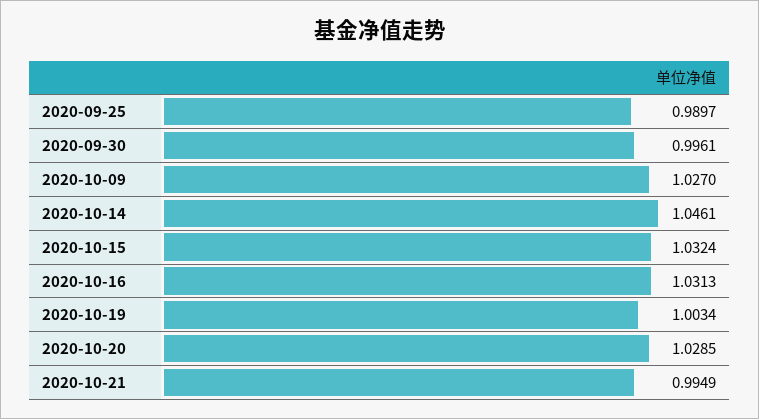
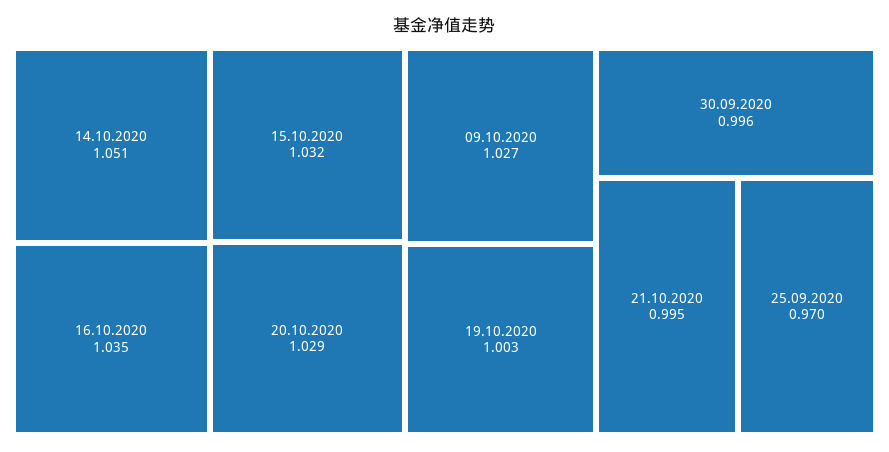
2020-09-25: 0.9897 -> 0.97
2020-10-14: 1.0461 -> 1.051
2020-10-16: 1.0313 -> 1.035

